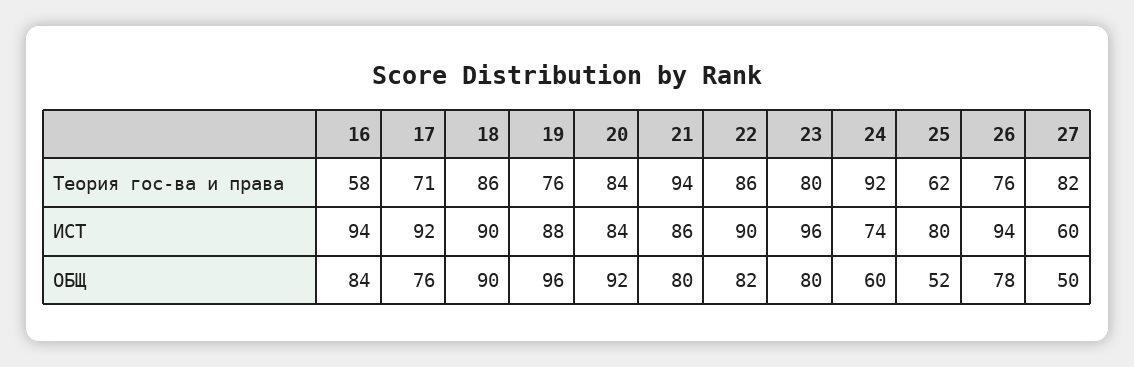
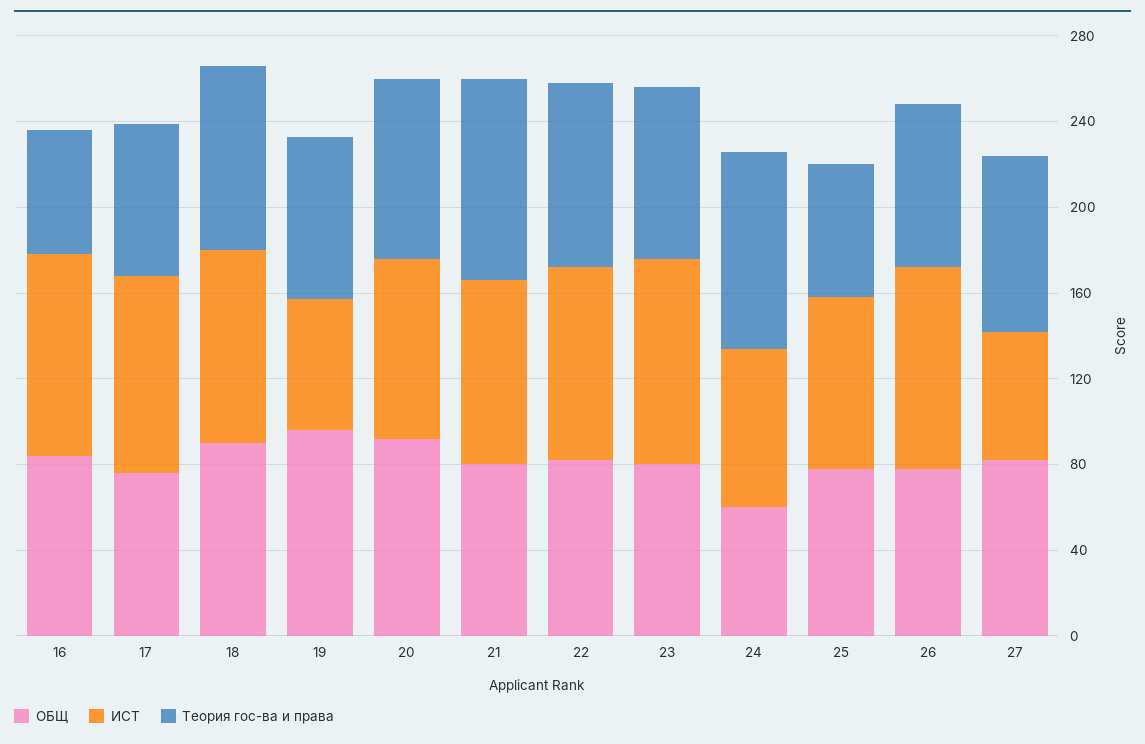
ИСТ, 19: 88 -> 60
ОБЩ, 25: 52 -> 80
ОБЩ, 27: 50 -> 80

